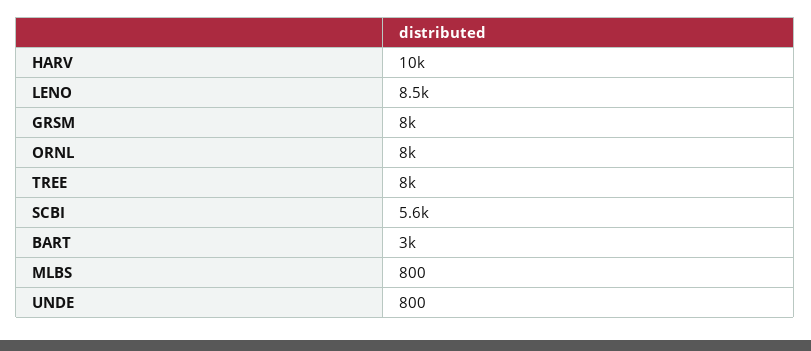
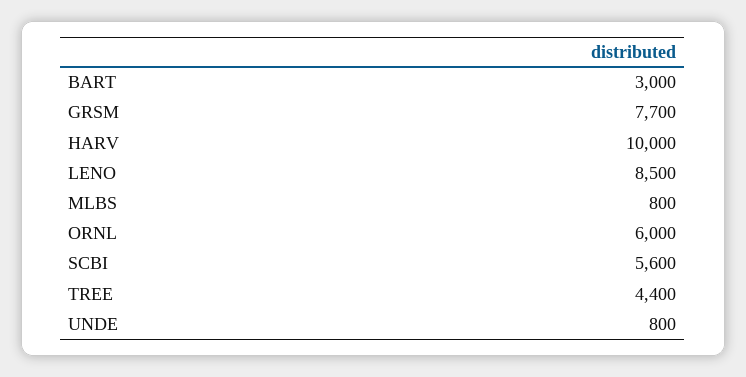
GRSM: 8000 -> 7700
ORNL: 8000 -> 6000
TREE: 8000 -> 4400

